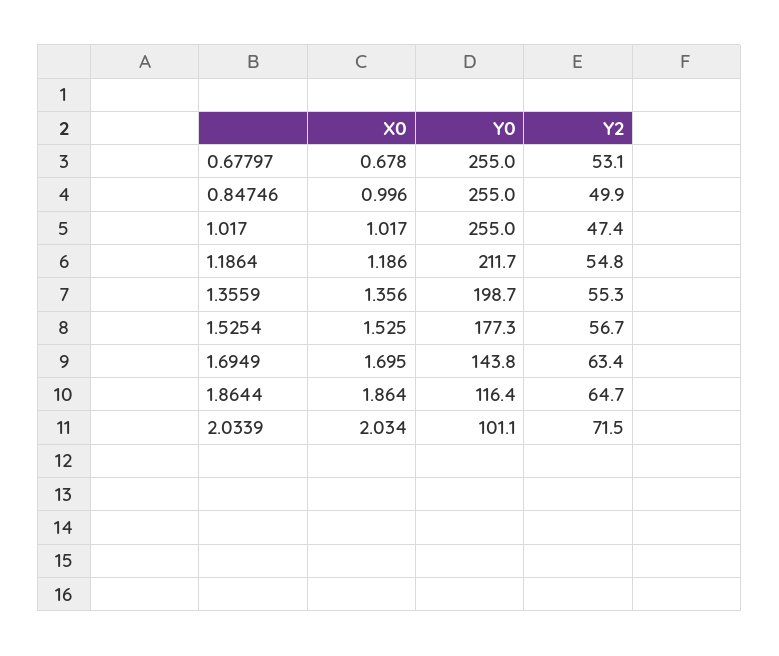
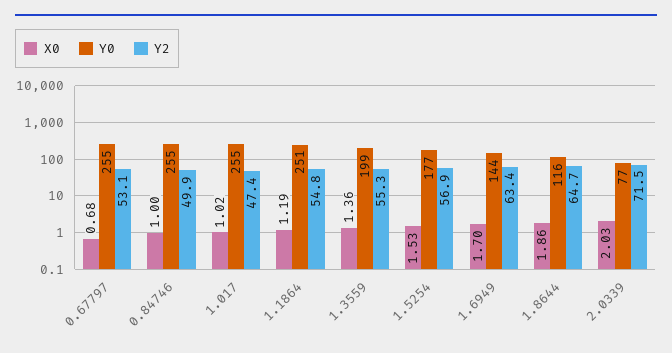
Y0, 1.1864: 211.7 -> 251
Y2, 1.5254: 56.7 -> 56.9
Y0, 2.0339: 101.1 -> 77

